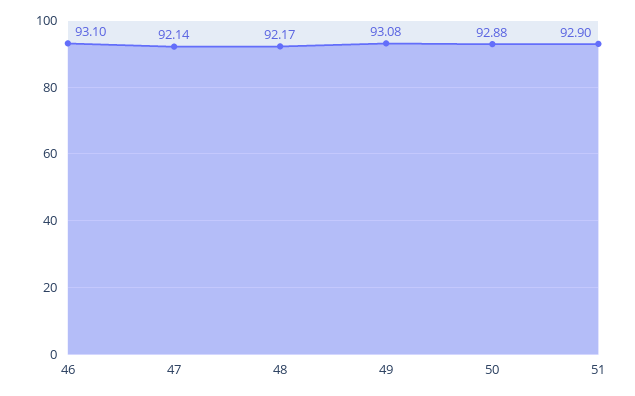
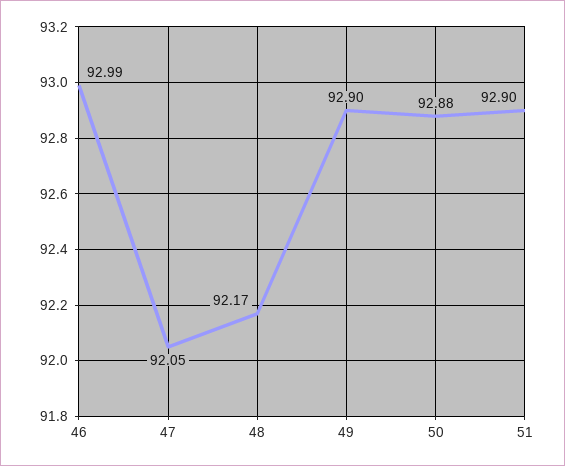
46: 93.1 -> 92.99
47: 92.14 -> 92.05
49: 93.08 -> 92.9

